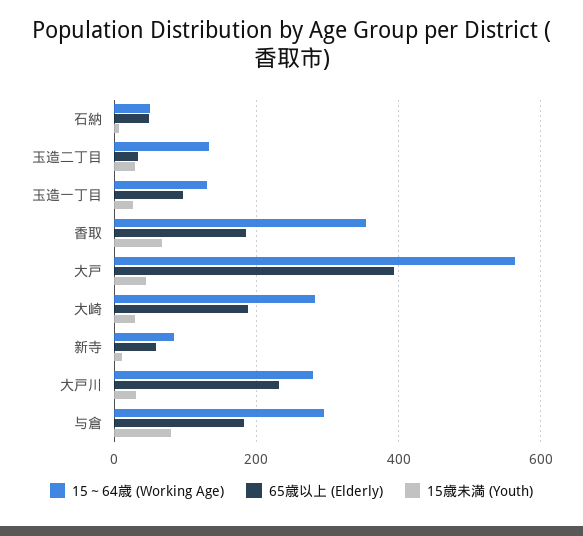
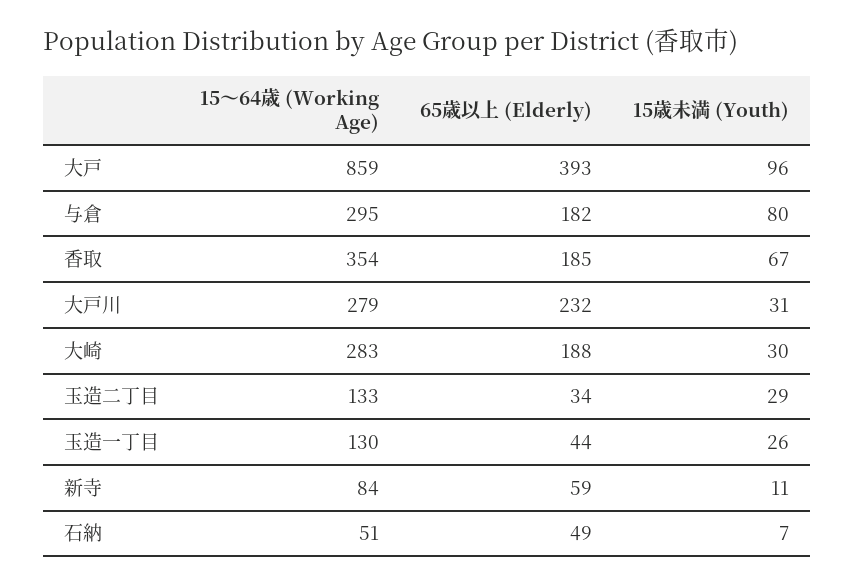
65歳以上 (Elderly), 玉造一丁目: 100 -> 44
15～64歳 (Working Age), 大戸: 560 -> 859
15歳未満 (Youth), 大戸: 40 -> 96

